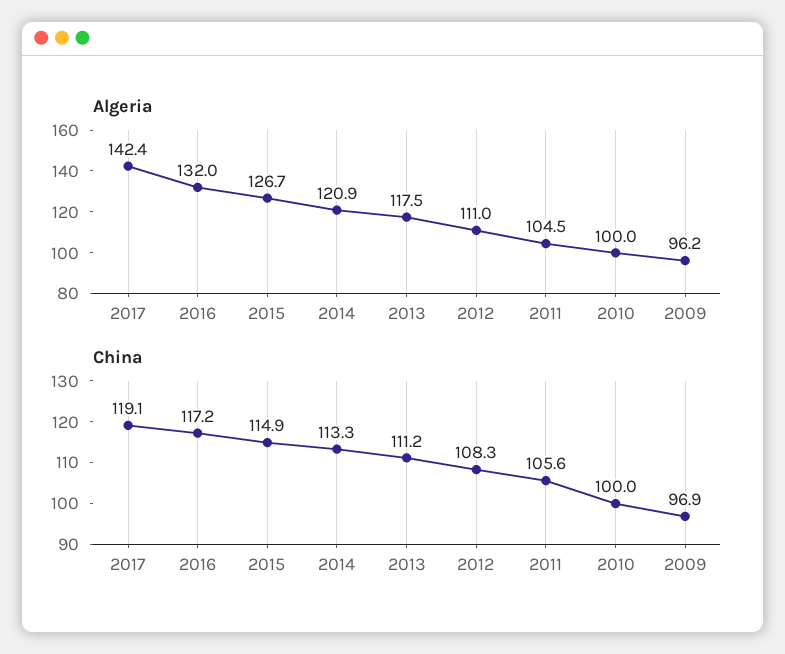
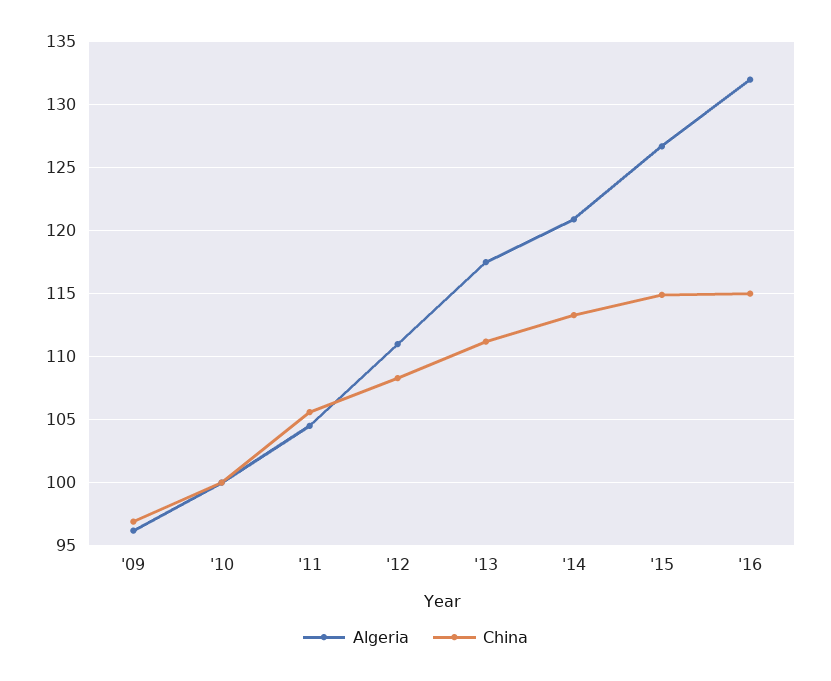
Algeria, 2017: 142.4 -> none
China, 2017: 119.1 -> none
China, 2016: 117.2 -> 115

